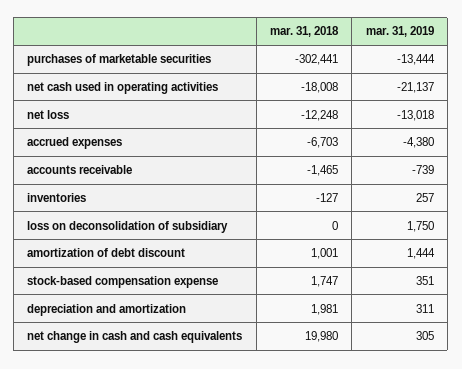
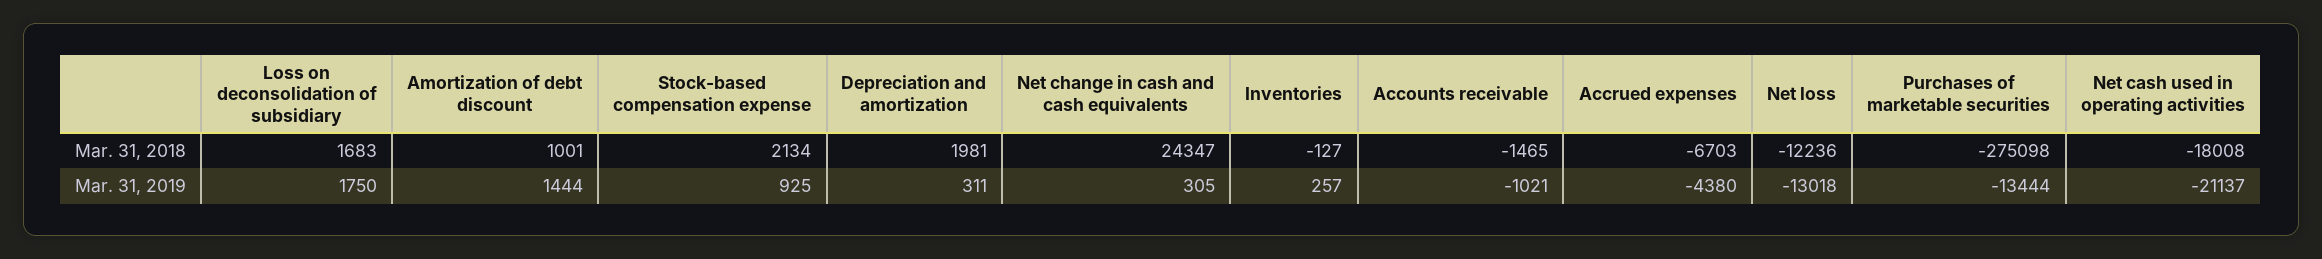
mar. 31, 2018, purchases of marketable securities: -302441 -> -275098
mar. 31, 2018, net loss: -12248 -> -12236
mar. 31, 2019, accounts receivable: -739 -> -1021
mar. 31, 2018, loss on deconsolidation of subsidiary: 0 -> 1683
mar. 31, 2018, stock-based compensation expense: 1747 -> 2134
mar. 31, 2019, stock-based compensation expense: 351 -> 925
mar. 31, 2018, net change in cash and cash equivalents: 19980 -> 24347

